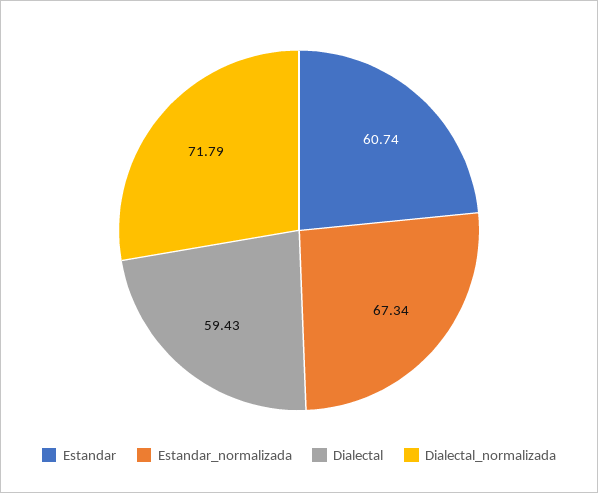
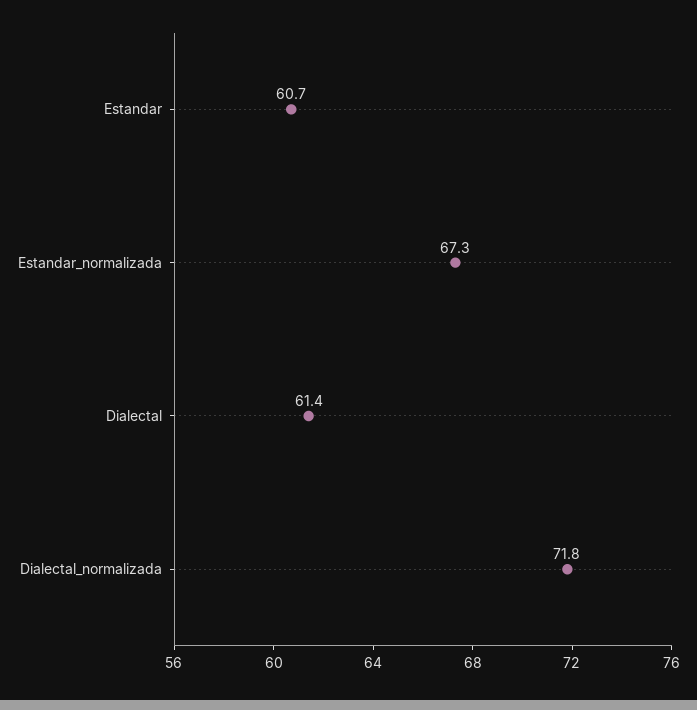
Dialectal: 59.43 -> 61.4

